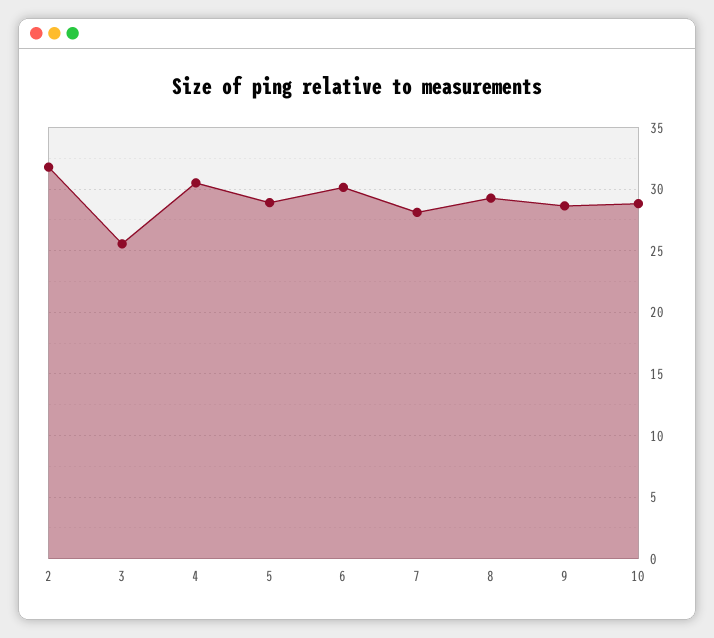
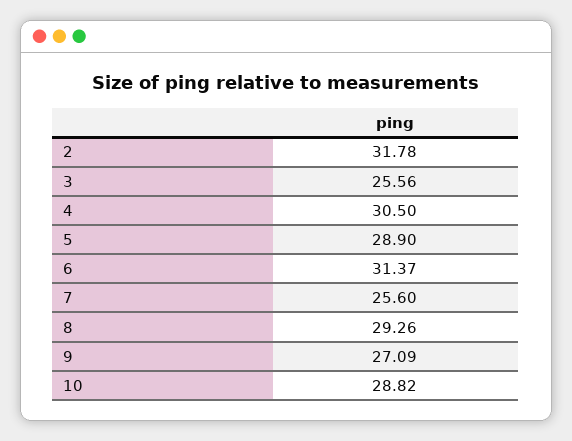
6: 30 -> 31.37
7: 28 -> 25.6
9: 28.5 -> 27.09

